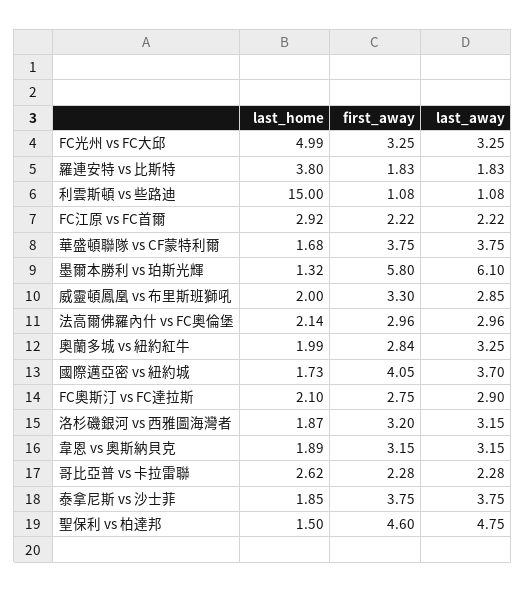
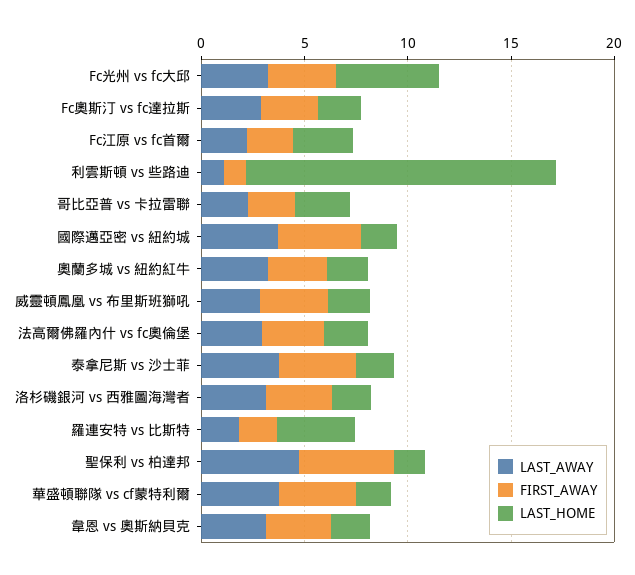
last_home, 墨爾本勝利 vs 珀斯光輝: 1.32 -> none
first_away, 墨爾本勝利 vs 珀斯光輝: 5.8 -> none
last_away, 墨爾本勝利 vs 珀斯光輝: 6.1 -> none

